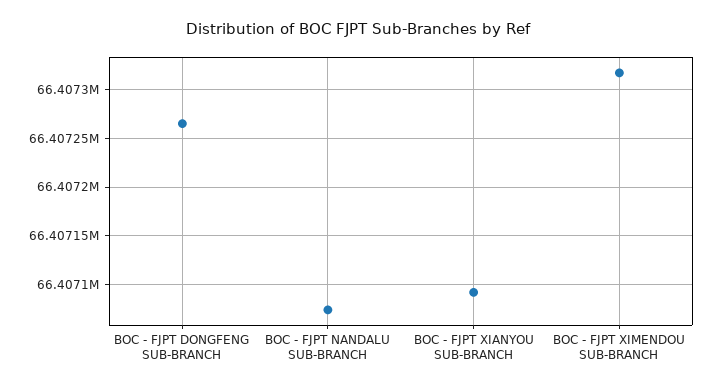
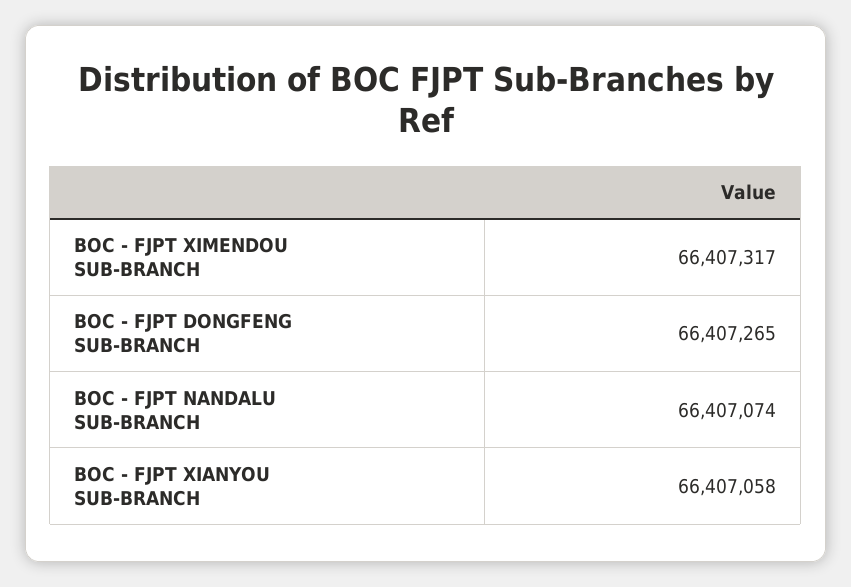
BOC - FJPT XIANYOU SUB-BRANCH: 66407090 -> 66407058

